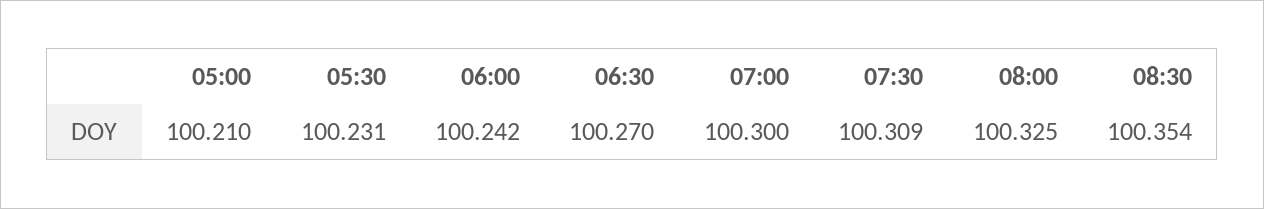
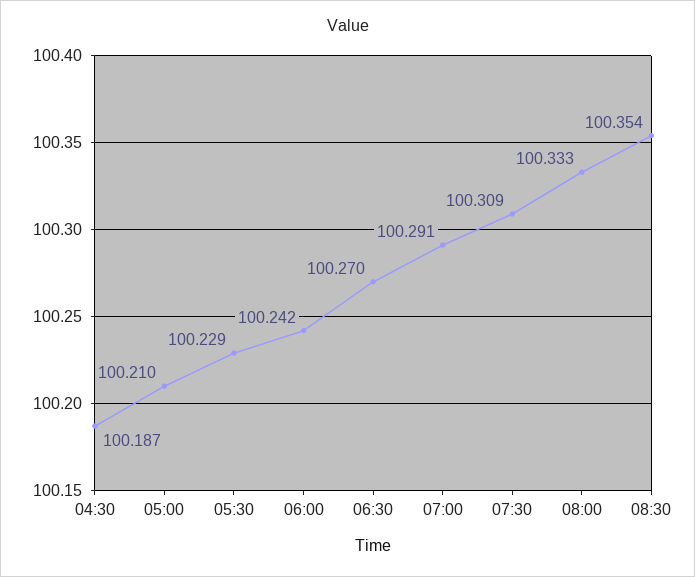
05:30: 100.231 -> 100.229
07:00: 100.3 -> 100.291
08:00: 100.325 -> 100.333
04:30: none -> 100.187

